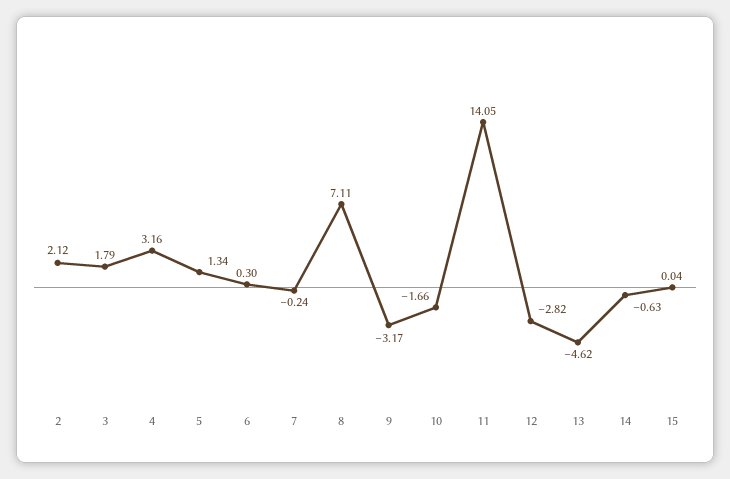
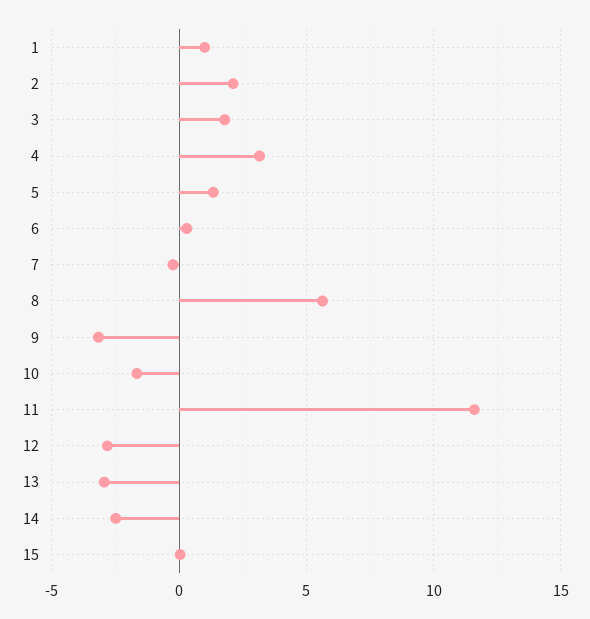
8: 7.11 -> 5.5
11: 14.05 -> 11.5
13: -4.62 -> -3
14: -0.63 -> -2.5
1: none -> 1

